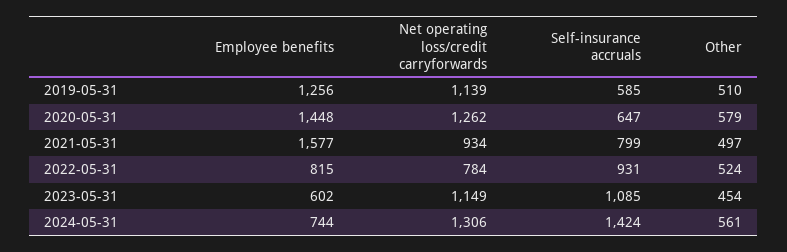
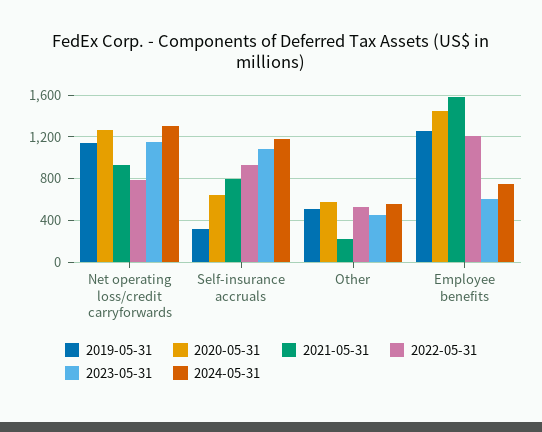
2019-05-31, Self-insurance accruals: 585 -> 300
2021-05-31, Other: 497 -> 200
2022-05-31, Employee benefits: 815 -> 1200
2024-05-31, Self-insurance accruals: 1424 -> 1200

